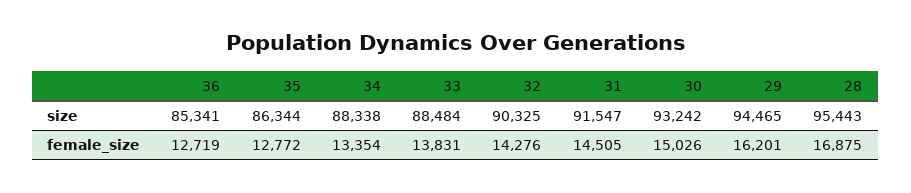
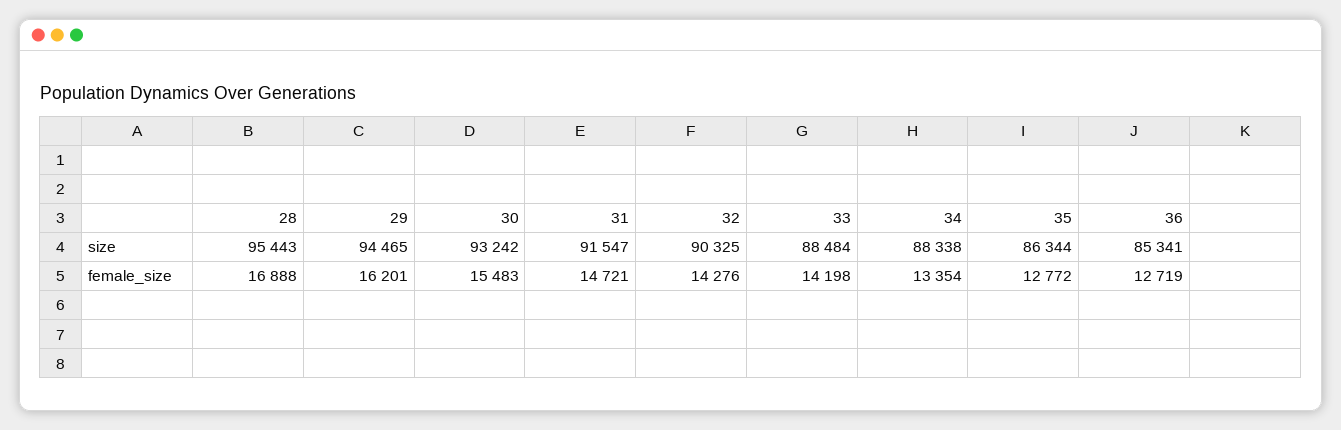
33, female_size: 13831 -> 14198
31, female_size: 14505 -> 14721
30, female_size: 15026 -> 15483
28, female_size: 16875 -> 16888

